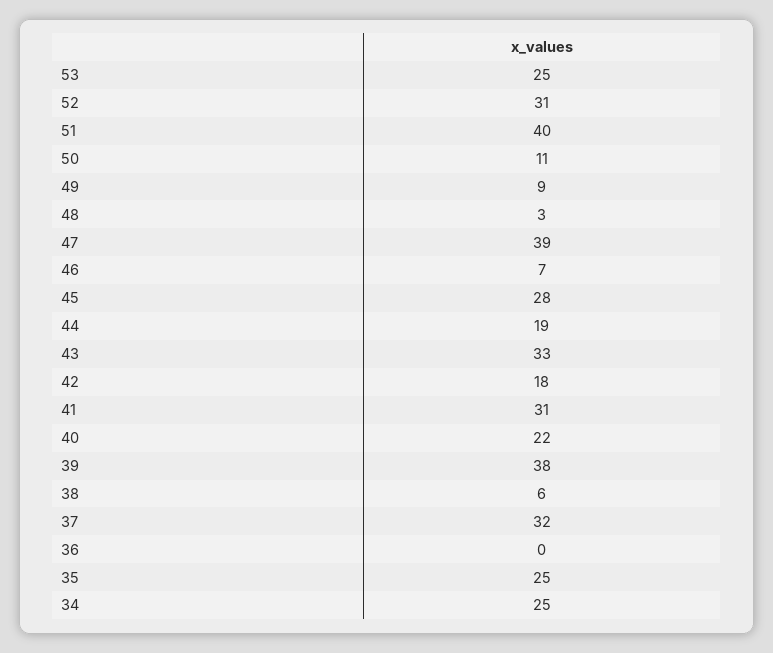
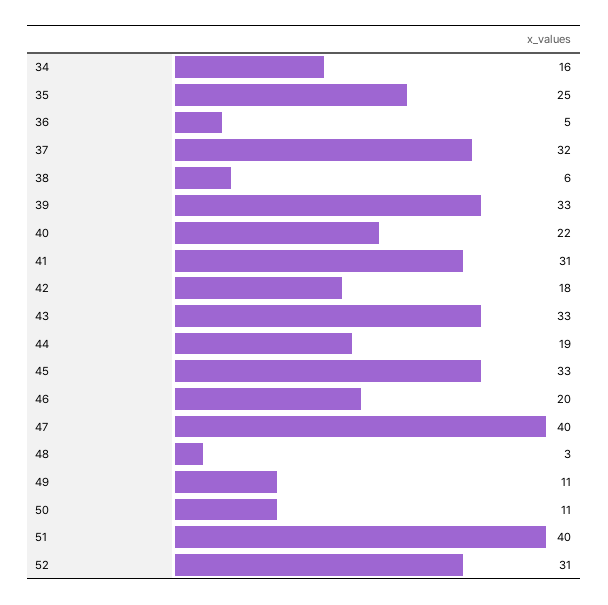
53: 25 -> none
49: 9 -> 11
47: 39 -> 40
46: 7 -> 20
45: 28 -> 33
39: 38 -> 33
36: 0 -> 5
34: 25 -> 16

